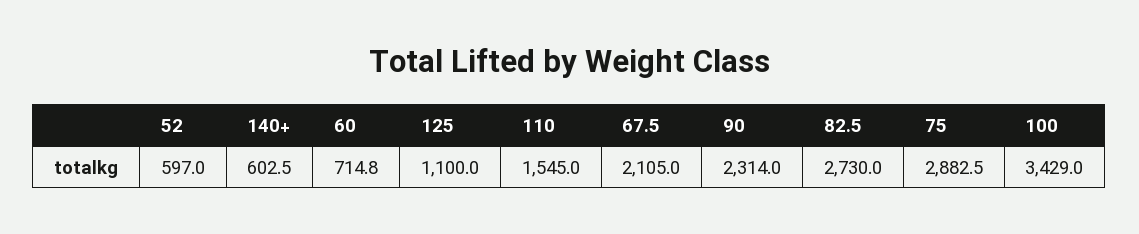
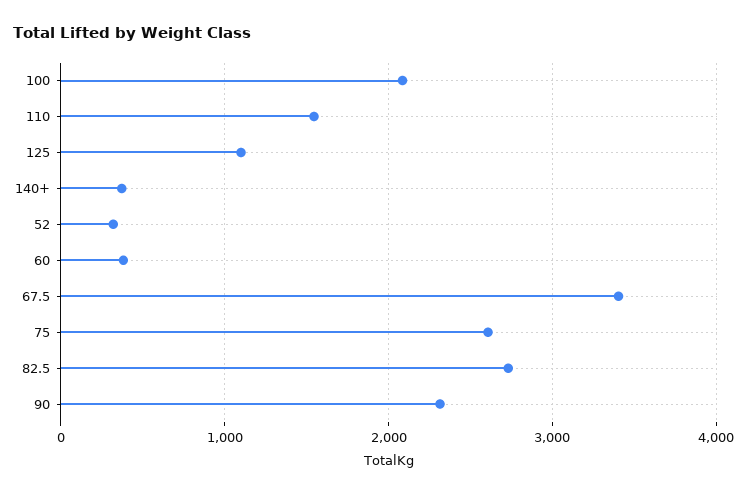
52: 597 -> 300
140+: 602.5 -> 400
60: 714.8 -> 400
67.5: 2105 -> 3400
75: 2882.5 -> 2600
100: 3429 -> 2100

